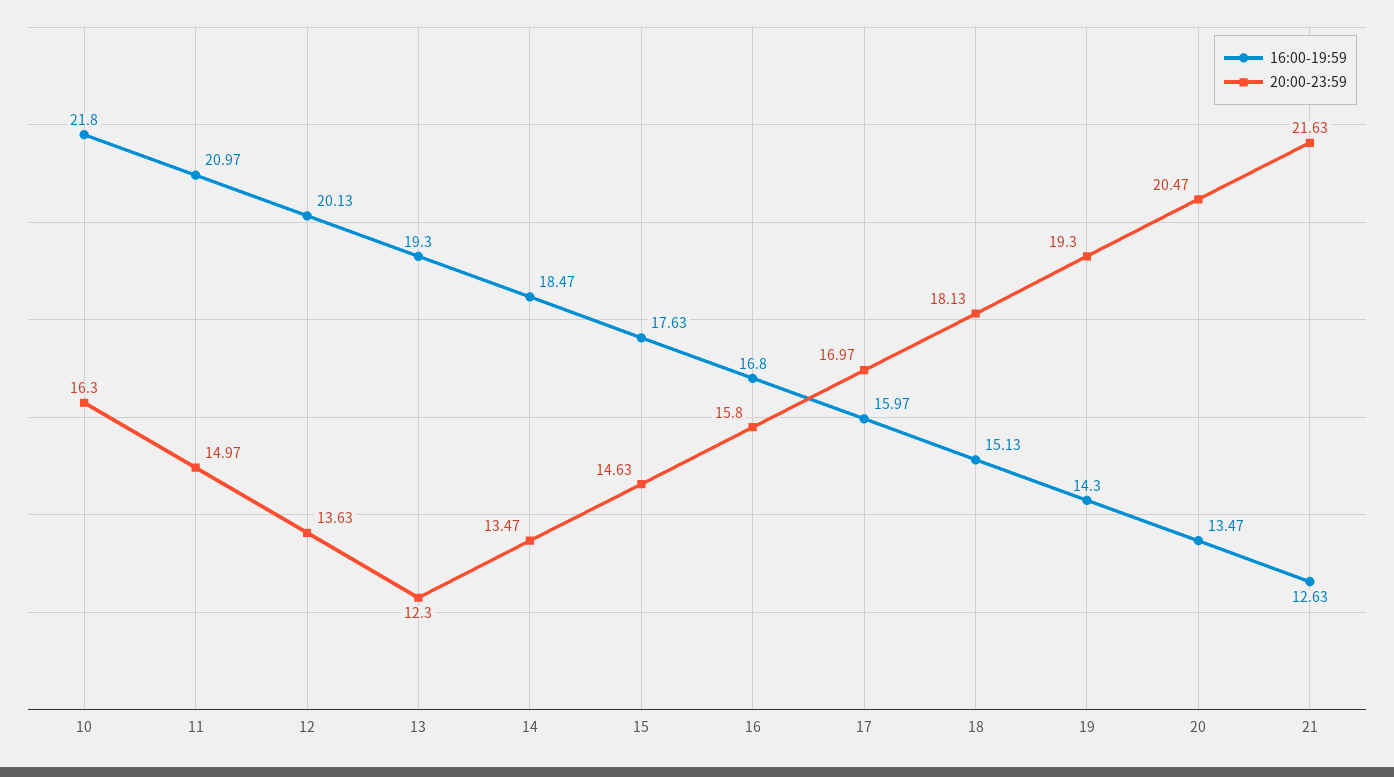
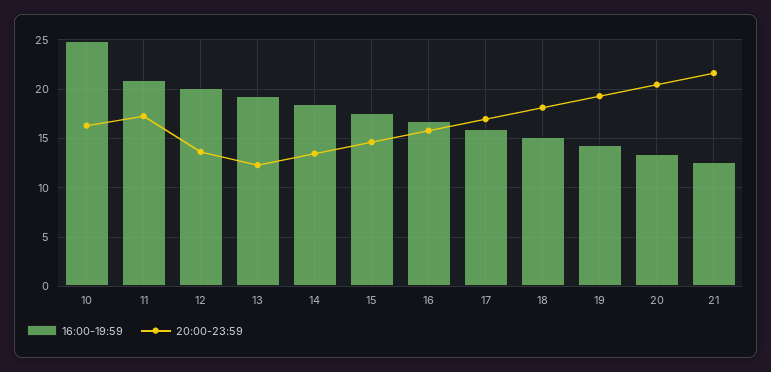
16:00-19:59, 10: 21.8 -> 25
20:00-23:59, 11: 14.97 -> 17

